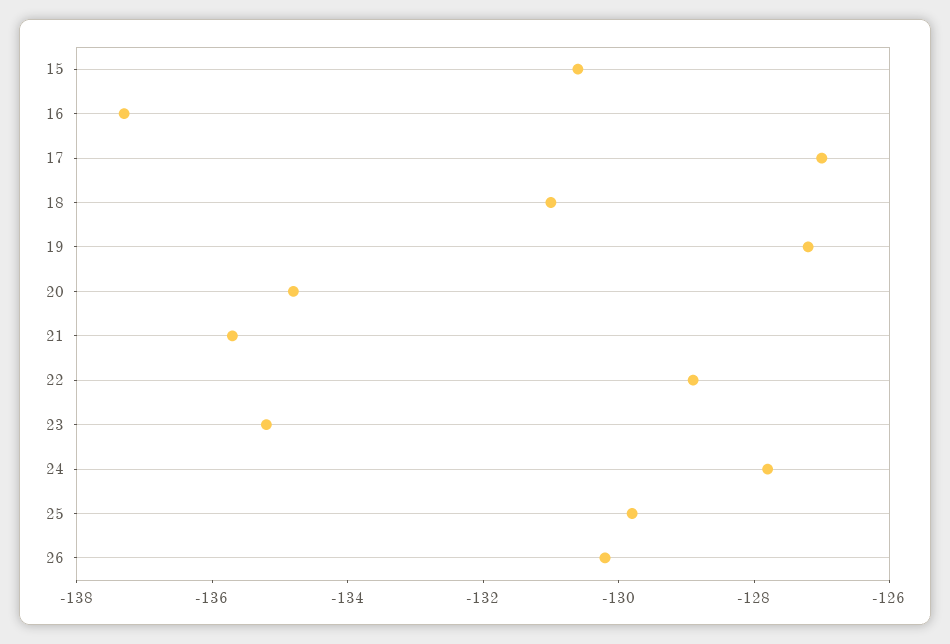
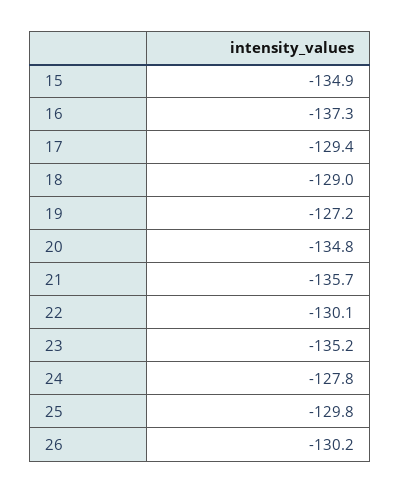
15: -130.5 -> -134.9
17: -127 -> -129.4
18: -131 -> -129
22: -129 -> -130.1

